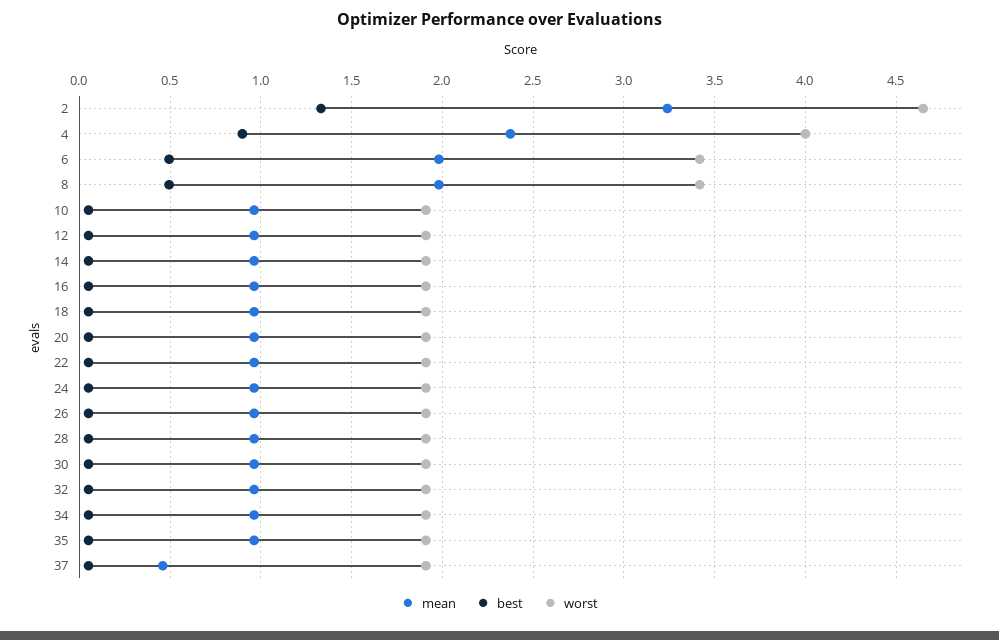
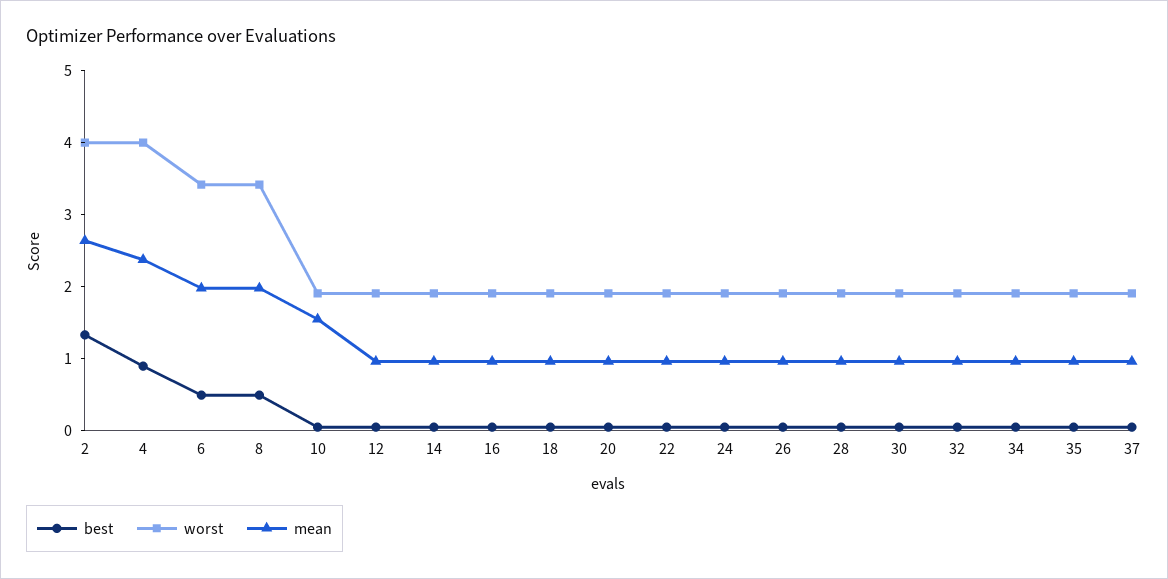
mean, 2: 3.25 -> 2.6
worst, 2: 4.65 -> 4
mean, 10: 0.95 -> 1.6
mean, 37: 0.45 -> 1

